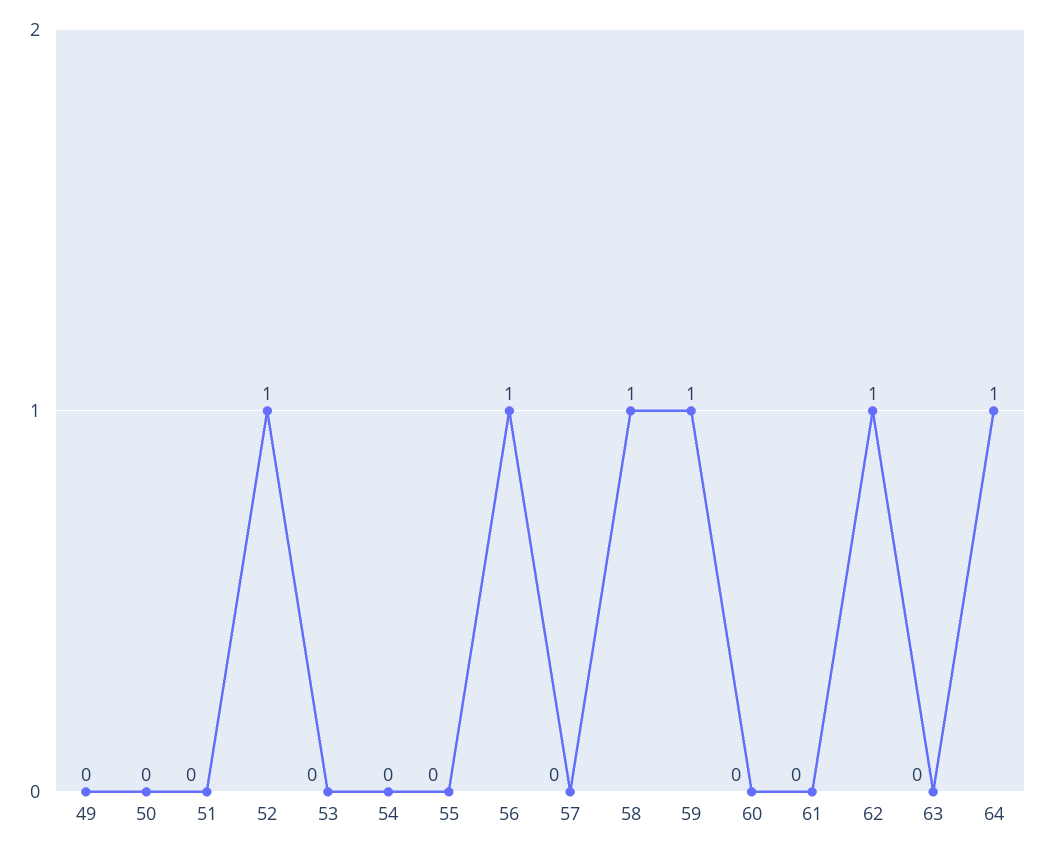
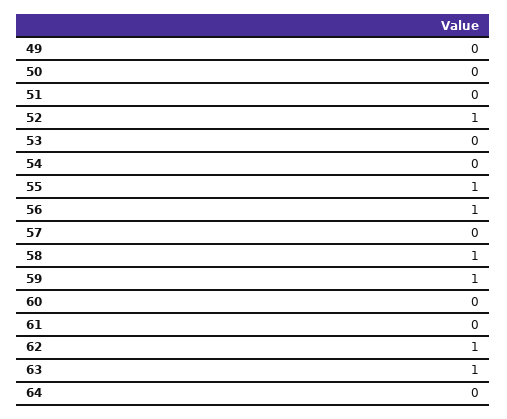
55: 0 -> 1
63: 0 -> 1
64: 1 -> 0

